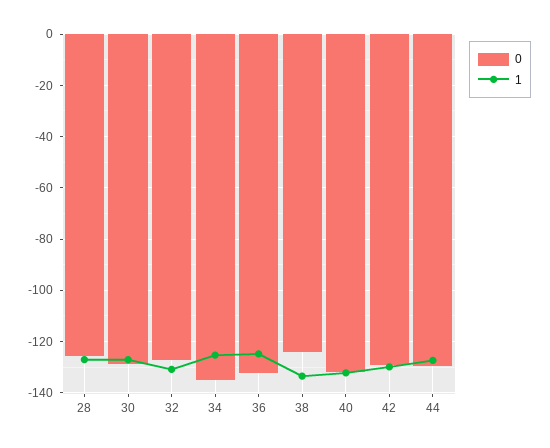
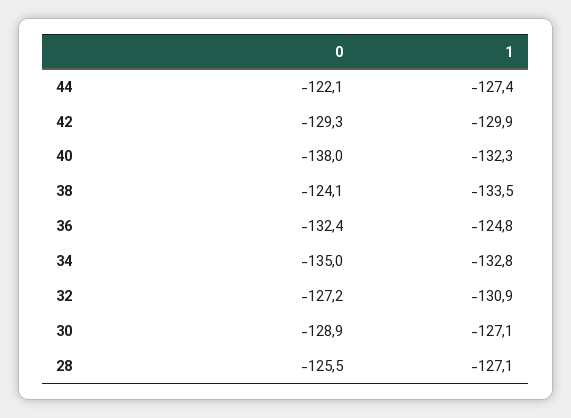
1, 34: -125 -> -132.8
0, 40: -132.5 -> -138
0, 44: -130 -> -122.1

